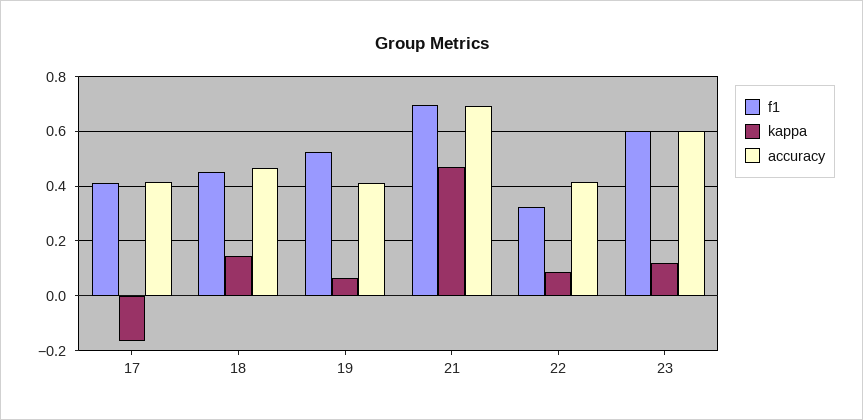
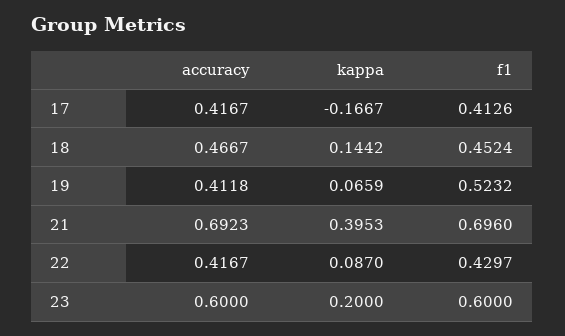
kappa, 21: 0.475 -> 0.3953
f1, 22: 0.325 -> 0.4297
kappa, 23: 0.125 -> 0.2

